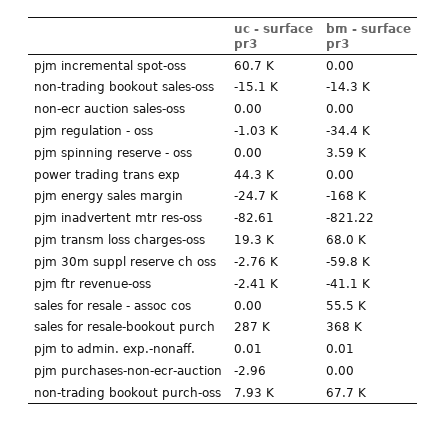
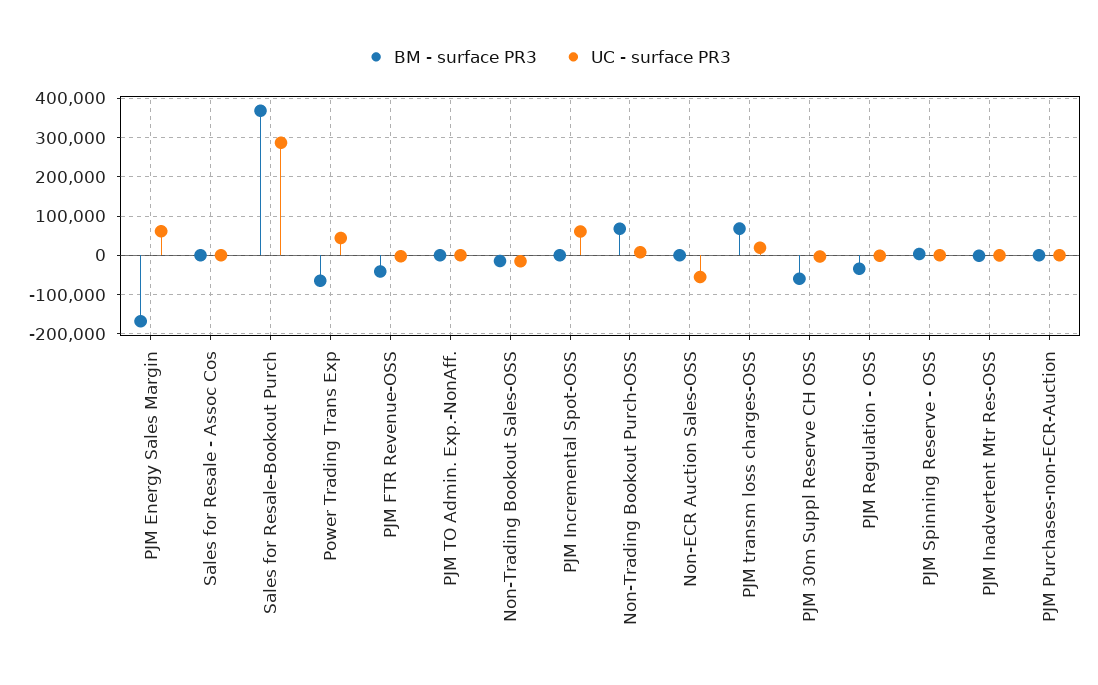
uc - surface pr3, non-ecr auction sales-oss: 0 -> -60000
bm - surface pr3, power trading trans exp: 0 -> -60000
uc - surface pr3, pjm energy sales margin: -24700 -> 60000
bm - surface pr3, sales for resale - assoc cos: 55500 -> 0

